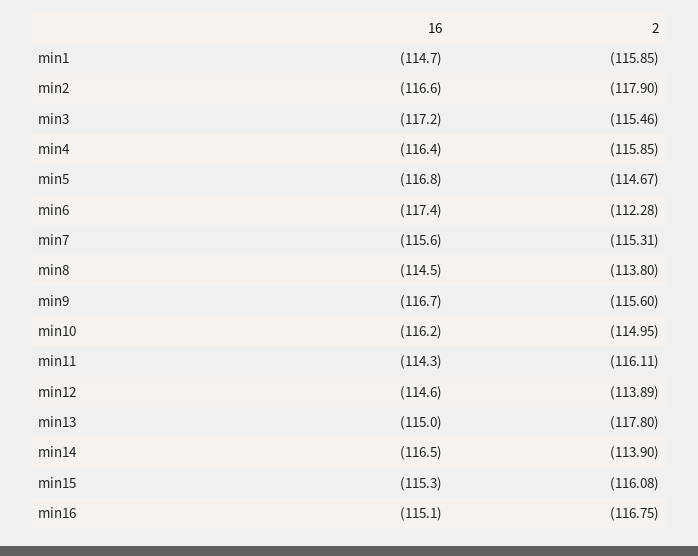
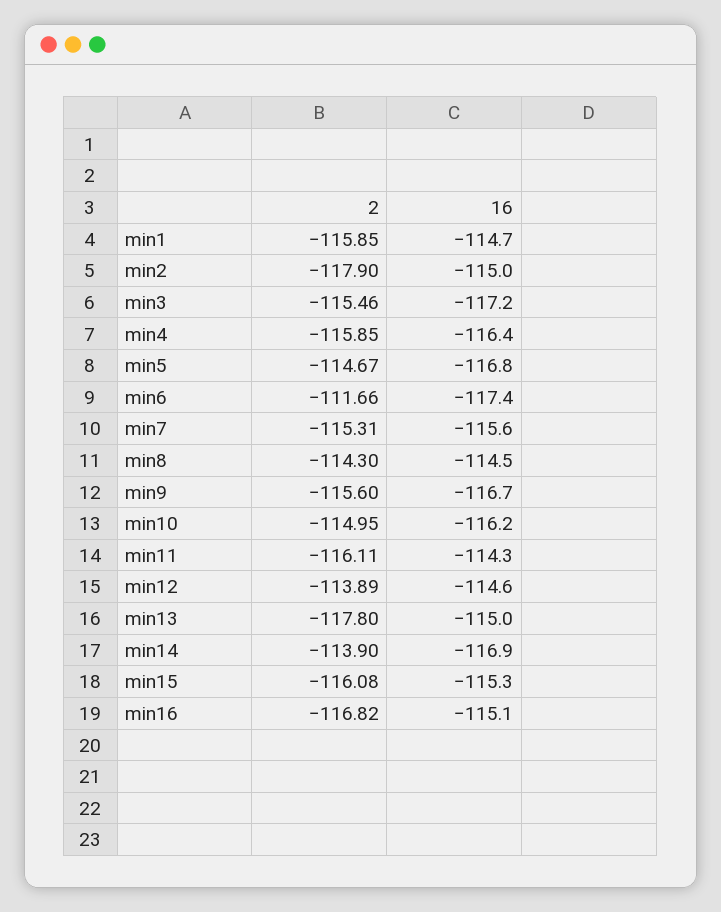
16, min2: -116.6 -> -115
2, min6: -112.28 -> -111.66
2, min8: -113.8 -> -114.3
16, min14: -116.5 -> -116.9
2, min16: -116.75 -> -116.82

